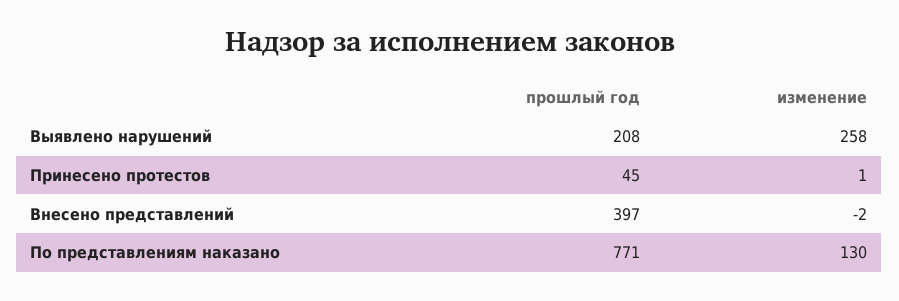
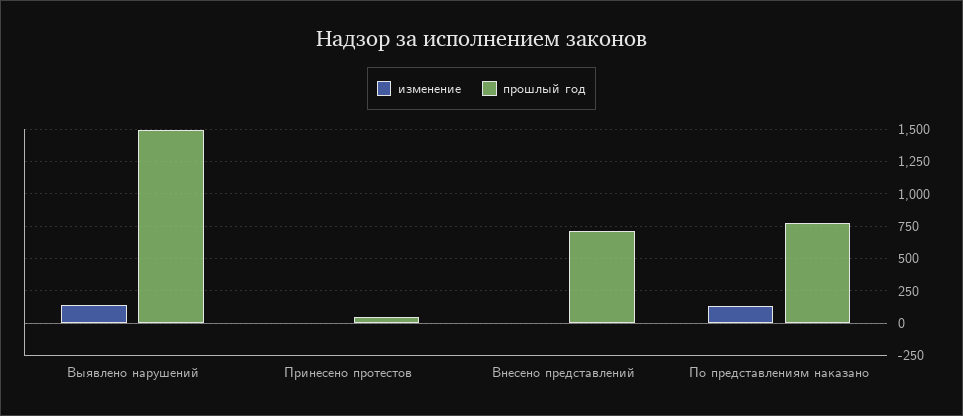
прошлый год, Выявлено нарушений: 208 -> 1500
изменение, Выявлено нарушений: 258 -> 150
прошлый год, Внесено представлений: 397 -> 700

